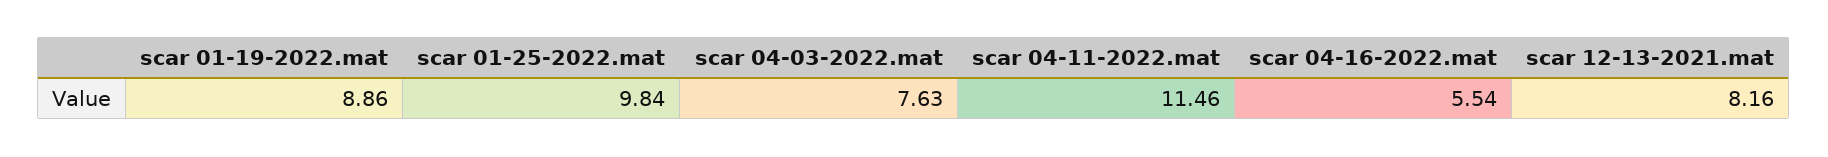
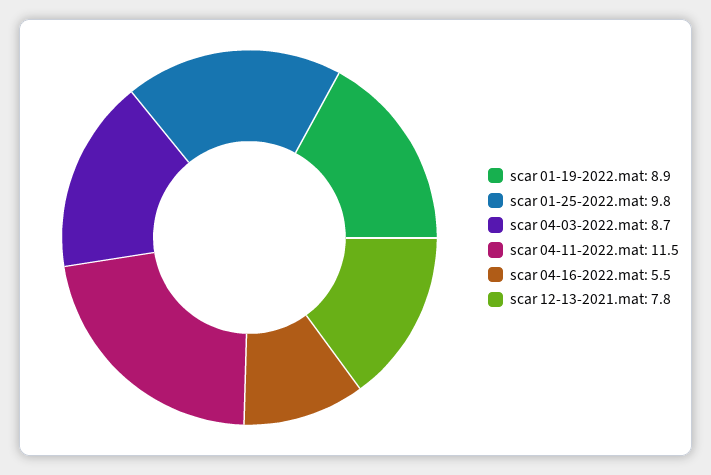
scar 04-03-2022.mat: 7.63 -> 8.7
scar 12-13-2021.mat: 8.16 -> 7.8

